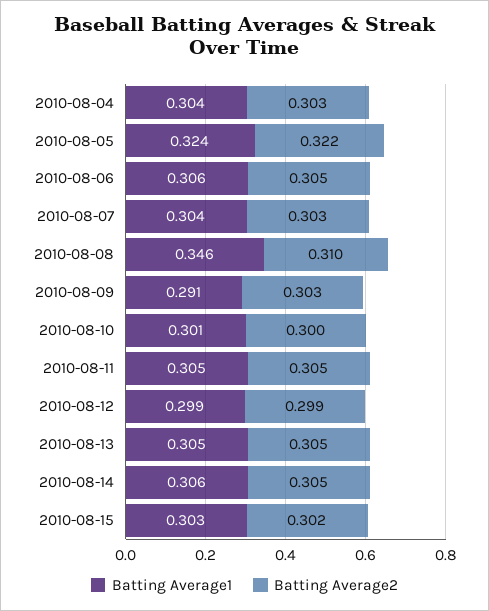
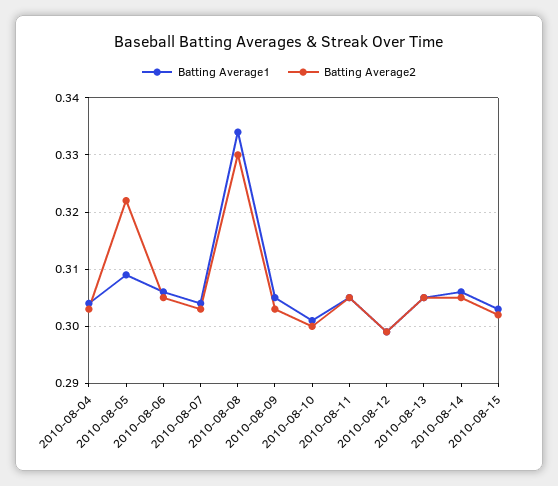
Batting Average1, 2010-08-05: 0.324 -> 0.31
Batting Average1, 2010-08-08: 0.346 -> 0.335
Batting Average2, 2010-08-08: 0.31 -> 0.33
Batting Average1, 2010-08-09: 0.291 -> 0.305

